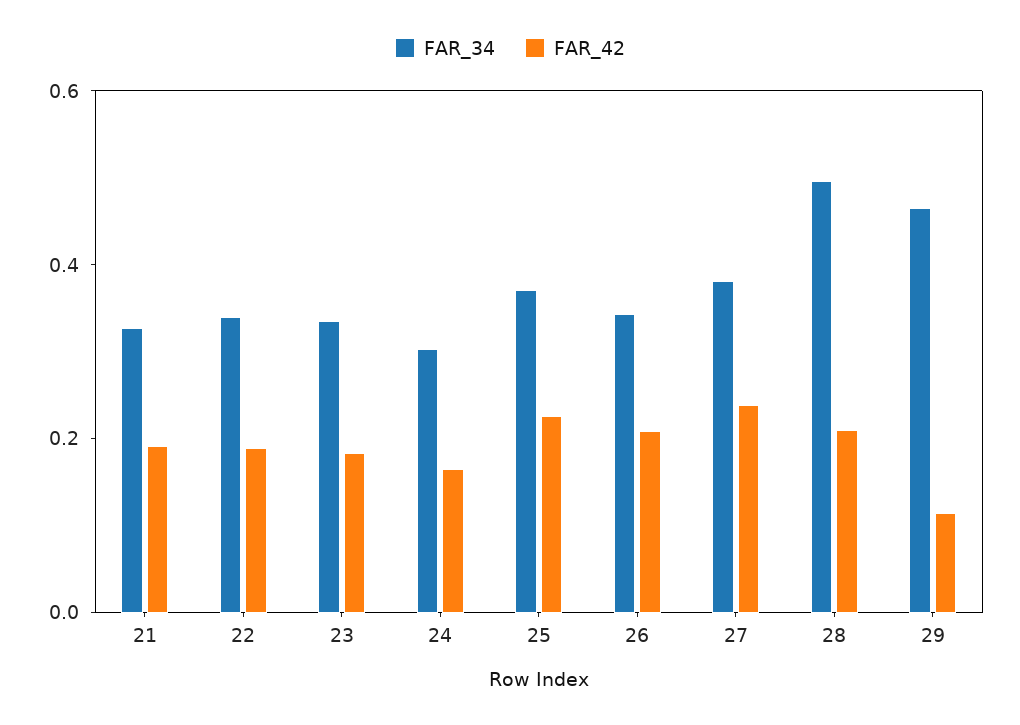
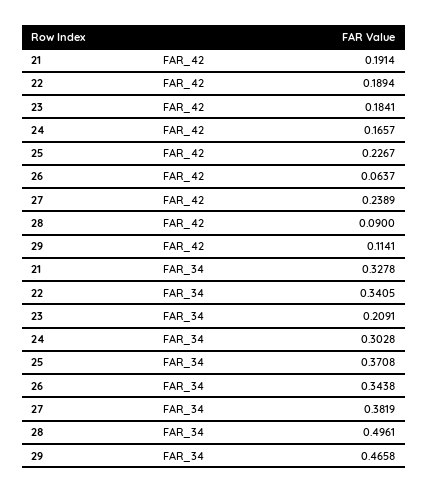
FAR_34, 23: 0.35 -> 0.2091
FAR_42, 26: 0.2 -> 0.0637
FAR_42, 28: 0.2 -> 0.09

